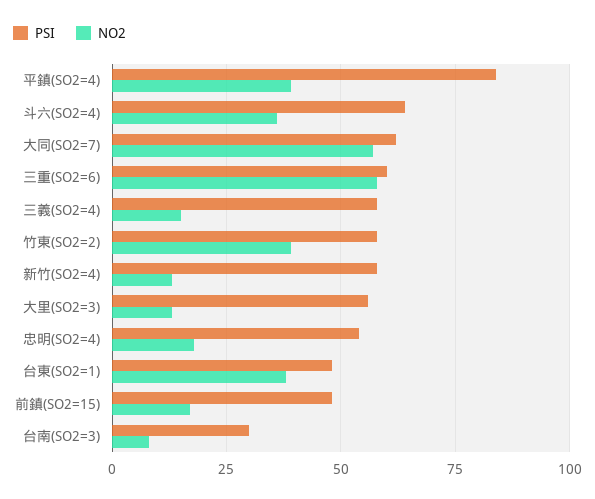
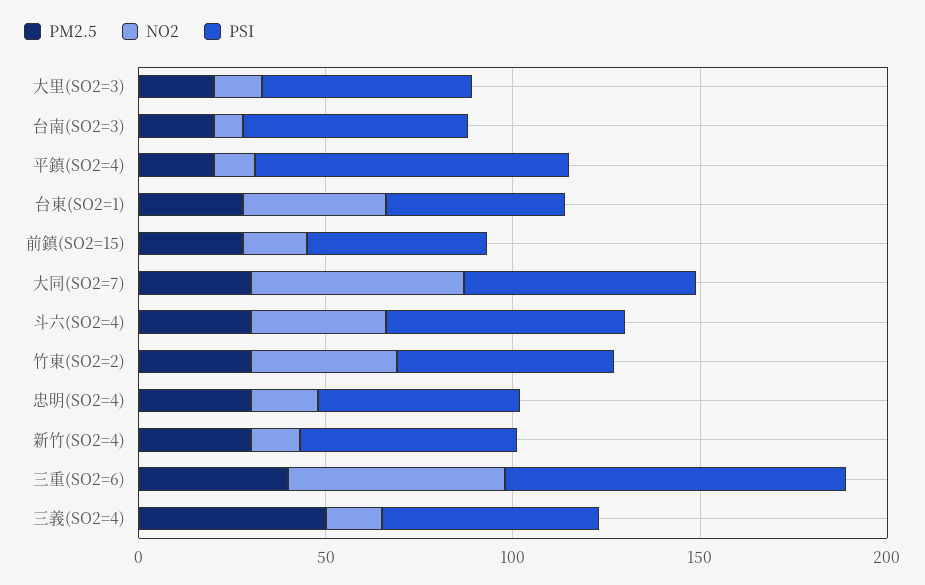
NO2, 平鎮(SO2=4): 40 -> 10
PSI, 三重(SO2=6): 60 -> 90
PSI, 台南(SO2=3): 30 -> 60
PM2.5, 大里(SO2=3): none -> 20
PM2.5, 台南(SO2=3): none -> 20
PM2.5, 平鎮(SO2=4): none -> 20
PM2.5, 台東(SO2=1): none -> 30
PM2.5, 前鎮(SO2=15): none -> 30
PM2.5, 大同(SO2=7): none -> 30
PM2.5, 斗六(SO2=4): none -> 30
PM2.5, 竹東(SO2=2): none -> 30
PM2.5, 忠明(SO2=4): none -> 30
PM2.5, 新竹(SO2=4): none -> 30
PM2.5, 三重(SO2=6): none -> 40
PM2.5, 三義(SO2=4): none -> 50

